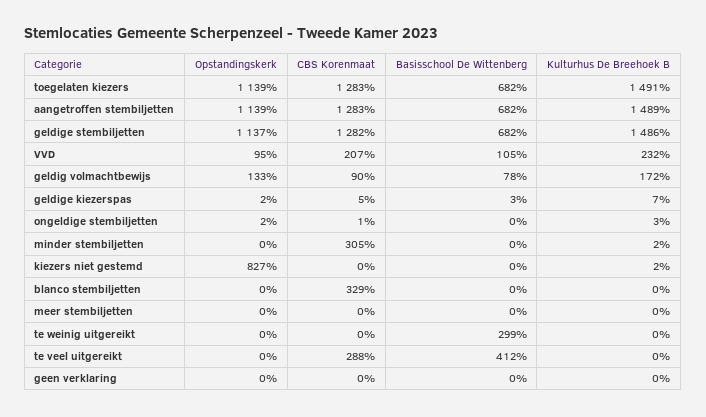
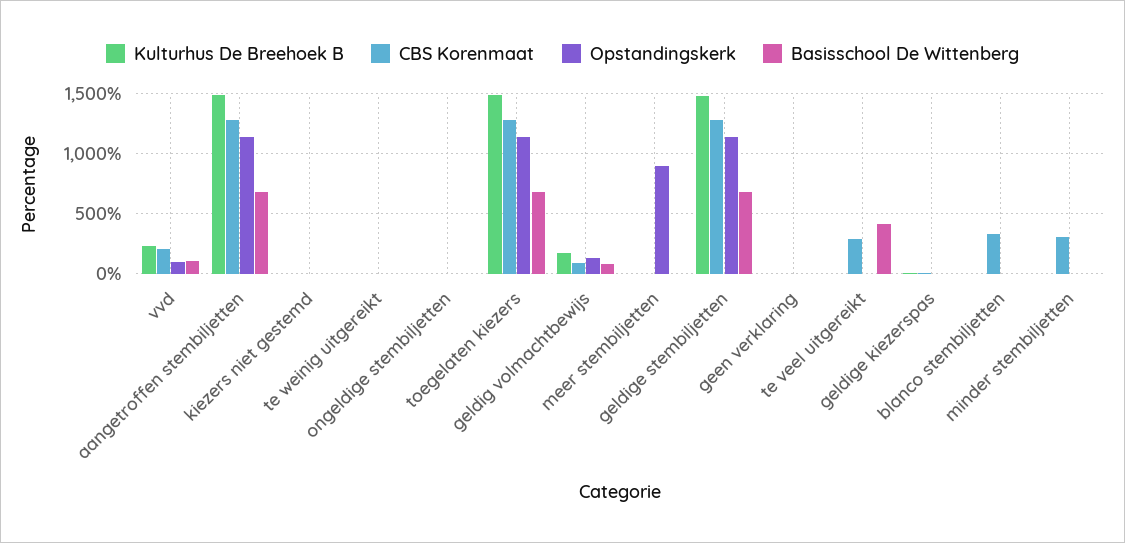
Opstandingskerk, kiezers niet gestemd: 827 -> 0
Opstandingskerk, meer stembiljetten: 0 -> 900
Basisschool De Wittenberg, te weinig uitgereikt: 299 -> 0

